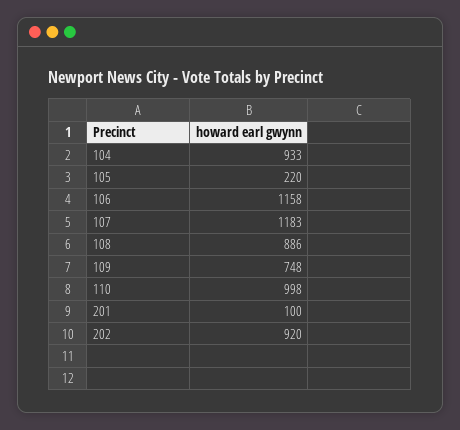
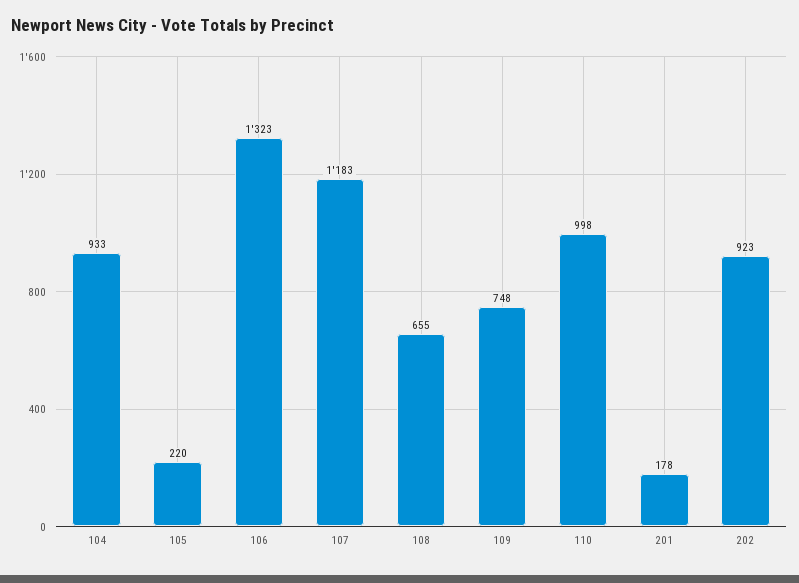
106: 1158 -> 1323
108: 886 -> 655
201: 100 -> 178
202: 920 -> 923

